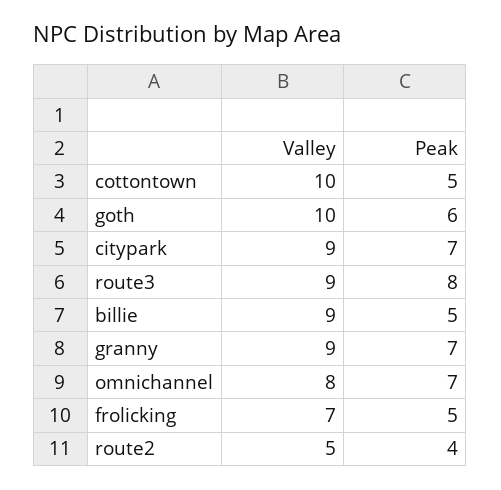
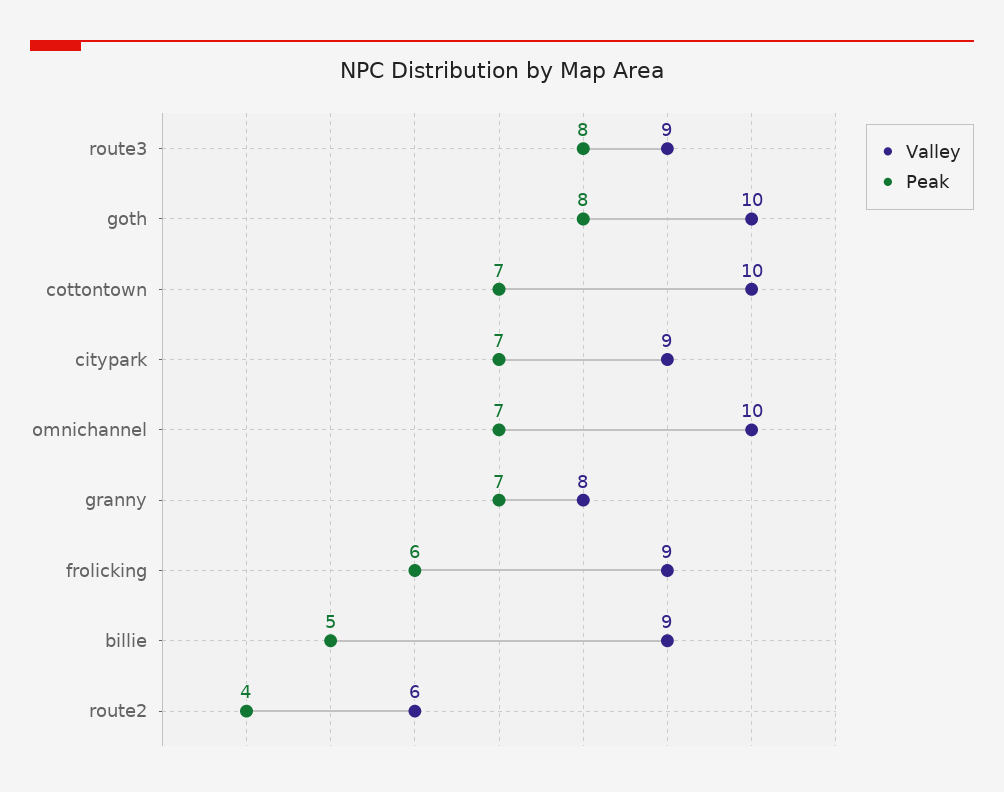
Peak, cottontown: 5 -> 7
Peak, goth: 6 -> 8
Valley, granny: 9 -> 8
Valley, omnichannel: 8 -> 10
Valley, frolicking: 7 -> 9
Peak, frolicking: 5 -> 6
Valley, route2: 5 -> 6

